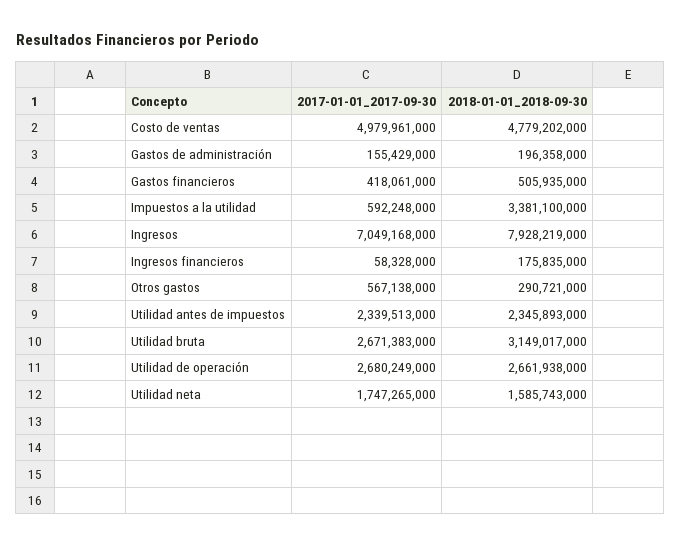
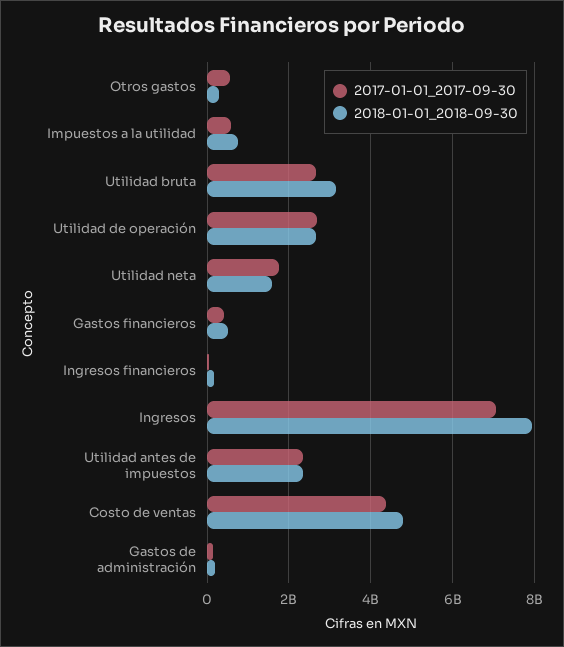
2017-01-01_2017-09-30, Costo de ventas: 4979961000 -> 4400000000
2018-01-01_2018-09-30, Impuestos a la utilidad: 3381100000 -> 800000000

